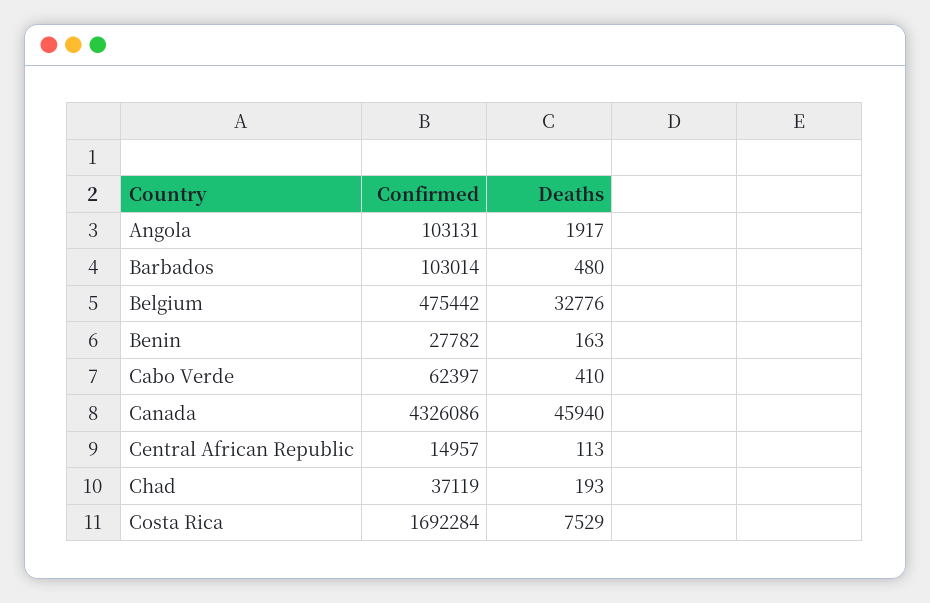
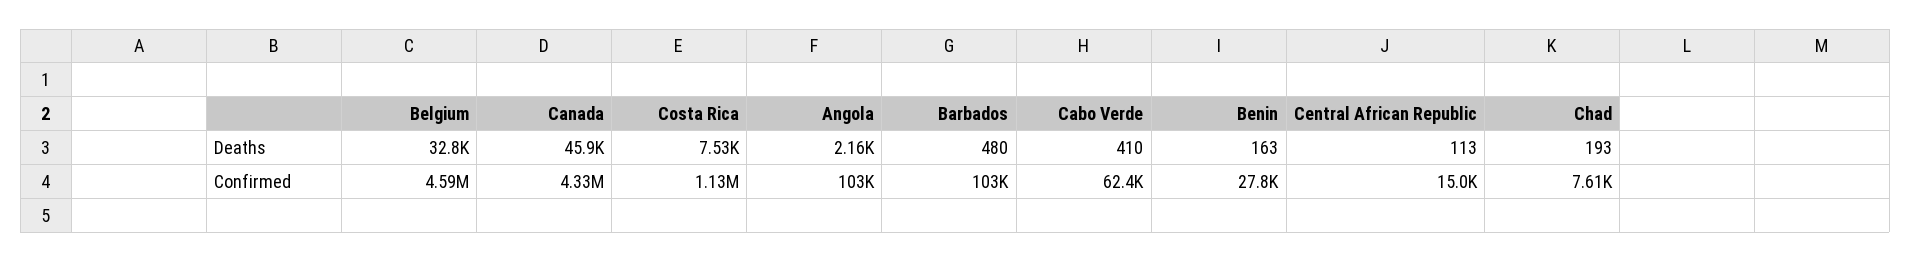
Deaths, Angola: 1917 -> 2160
Confirmed, Belgium: 475442 -> 4590000
Confirmed, Chad: 37119 -> 7610
Confirmed, Costa Rica: 1692284 -> 1130000

